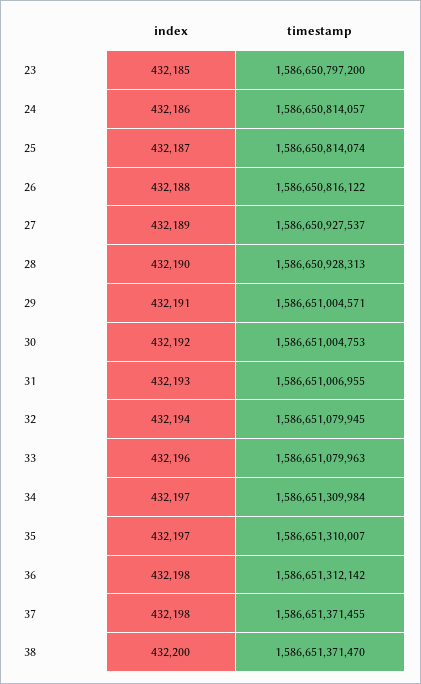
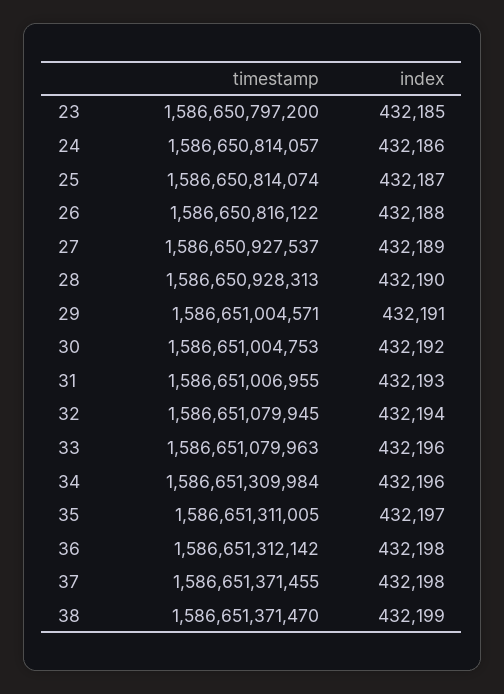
index, 34: 432197 -> 432196
timestamp, 35: 1586651310007 -> 1586651311005
index, 38: 432200 -> 432199

